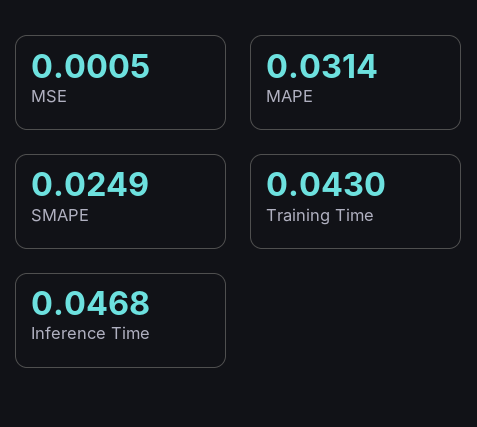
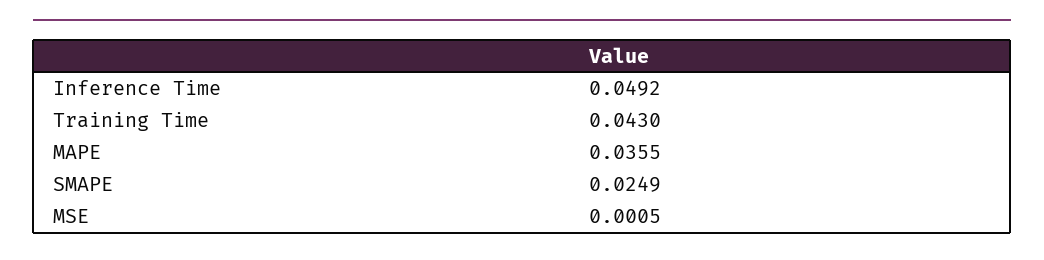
MAPE: 0.0314 -> 0.0355
Inference Time: 0.0468 -> 0.0492

